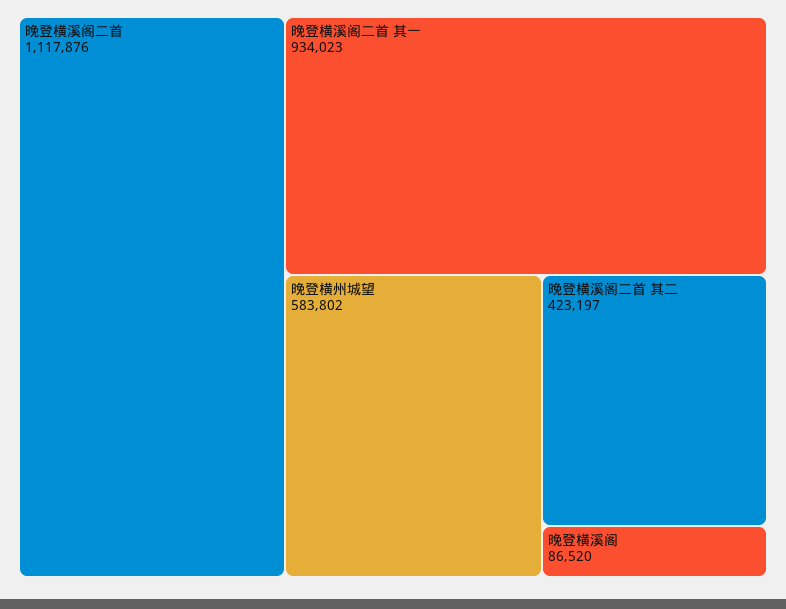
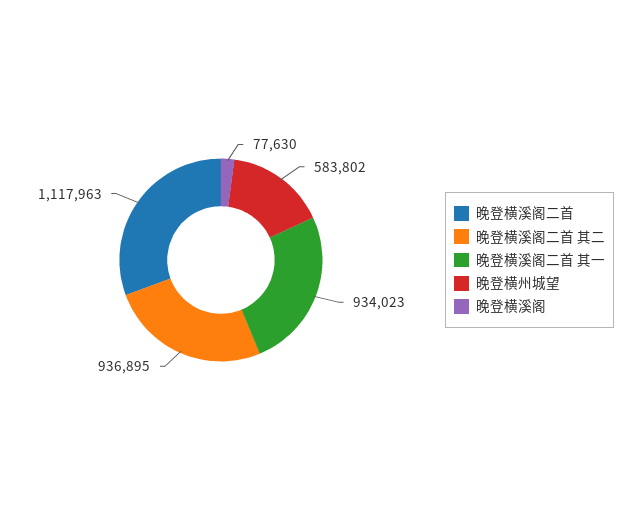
晚登横溪阁二首: 1117876 -> 1117963
晚登横溪阁二首 其二: 423197 -> 936895
晚登横溪阁: 86520 -> 77630

